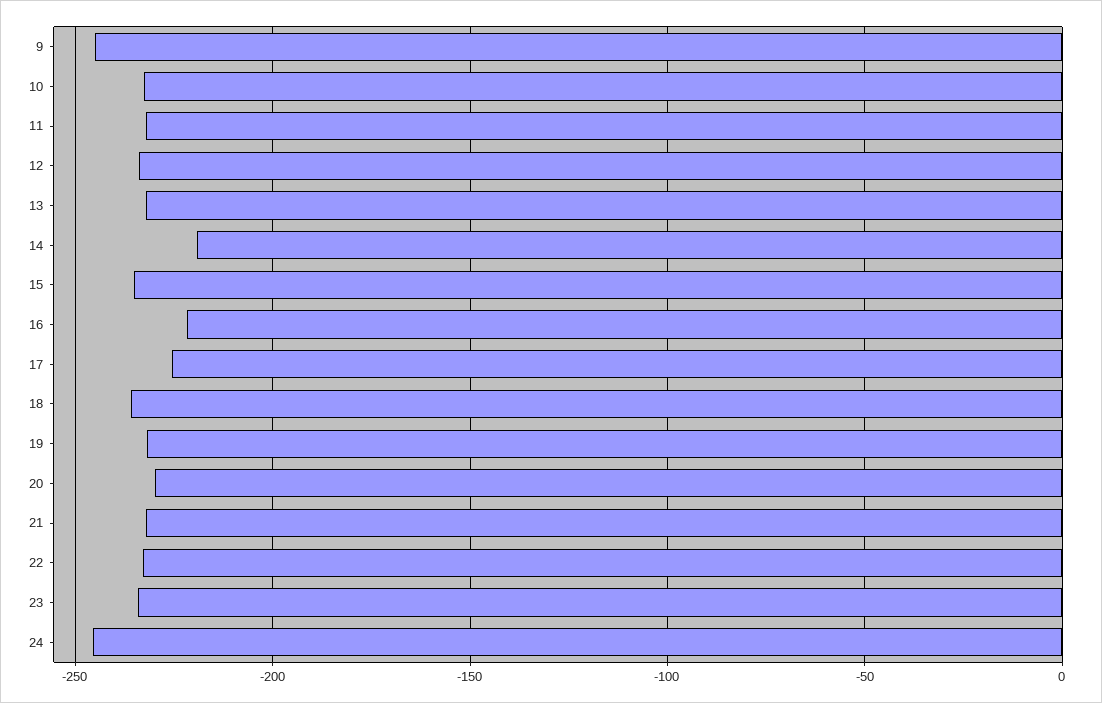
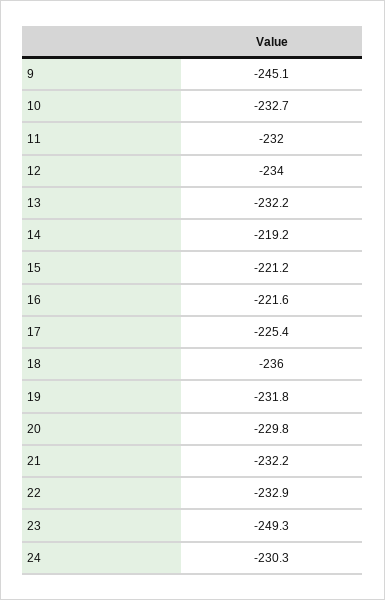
15: -235 -> -221.2
23: -235 -> -249.3
24: -245 -> -230.3

